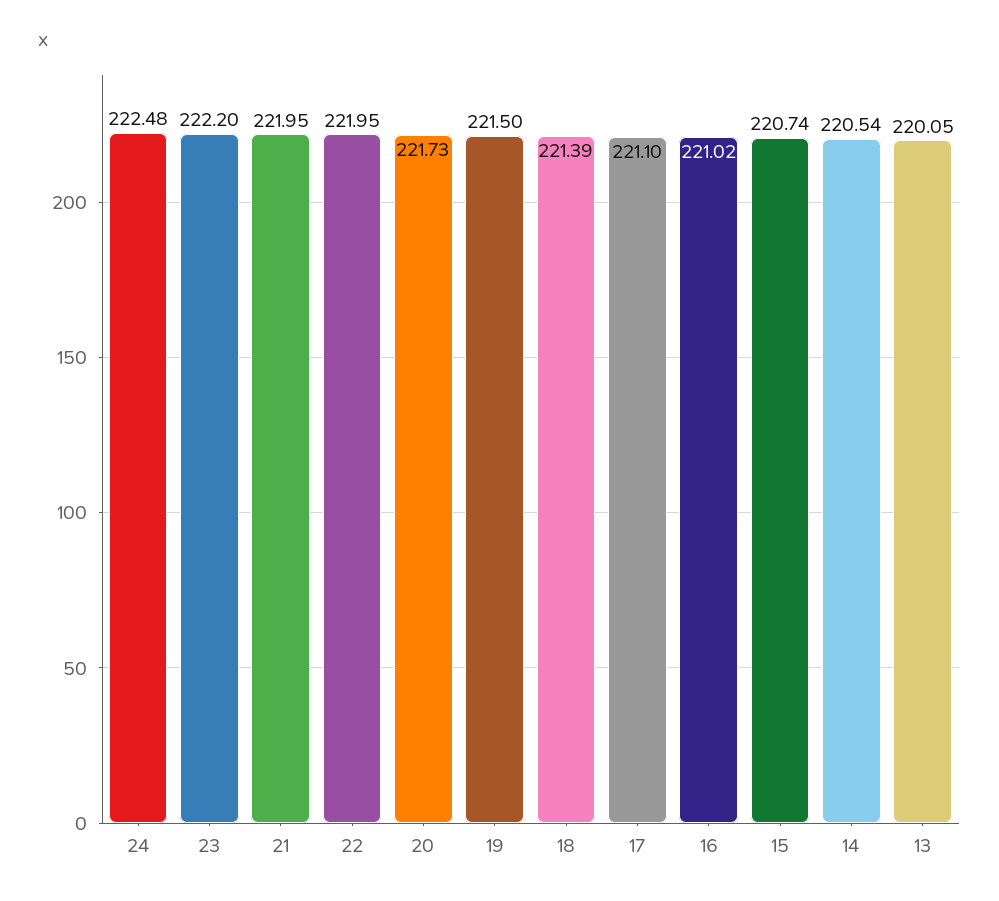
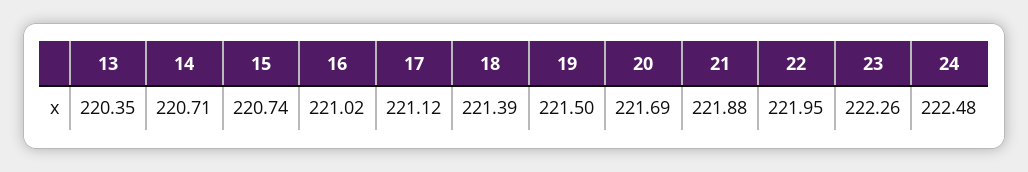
23: 222.2 -> 222.26
21: 221.95 -> 221.88
20: 221.73 -> 221.69
17: 221.1 -> 221.12
14: 220.54 -> 220.71
13: 220.05 -> 220.35

